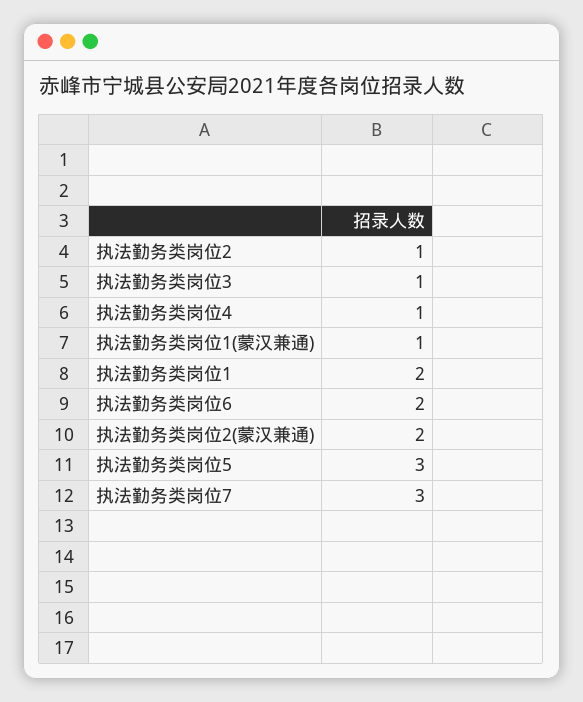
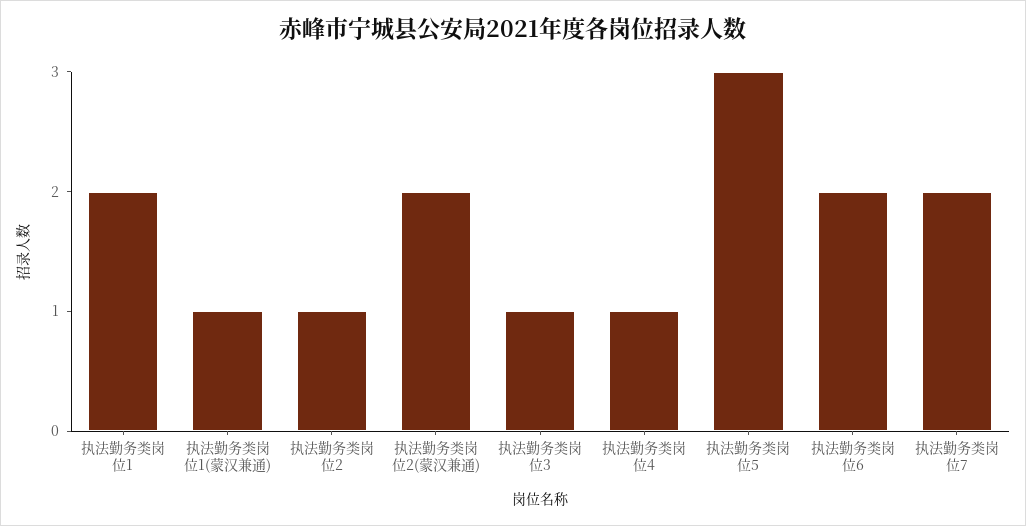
执法勤务类岗位7: 3 -> 2

